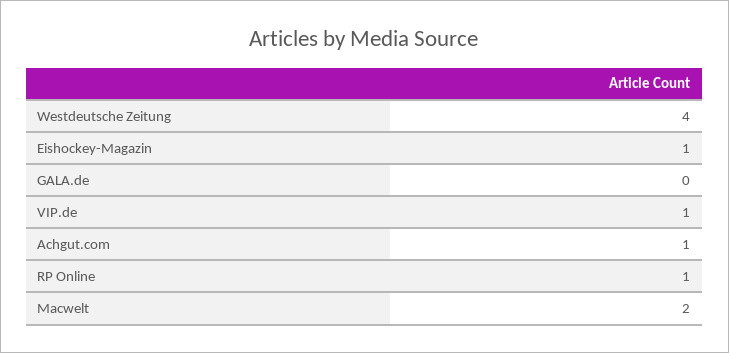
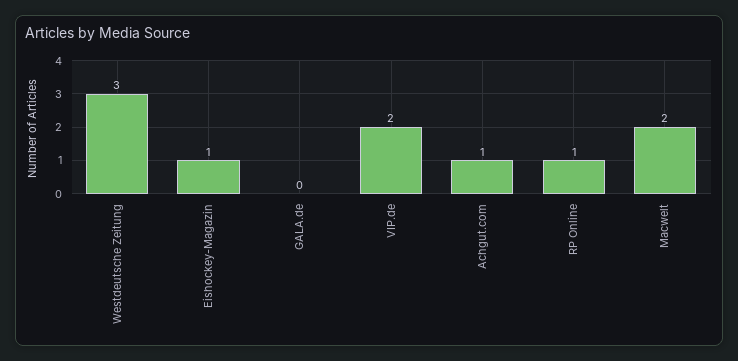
Westdeutsche Zeitung: 4 -> 3
VIP.de: 1 -> 2

